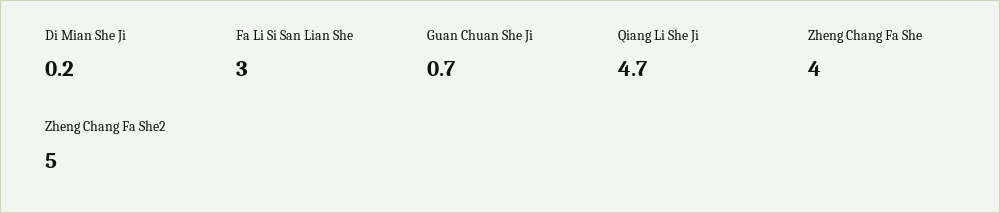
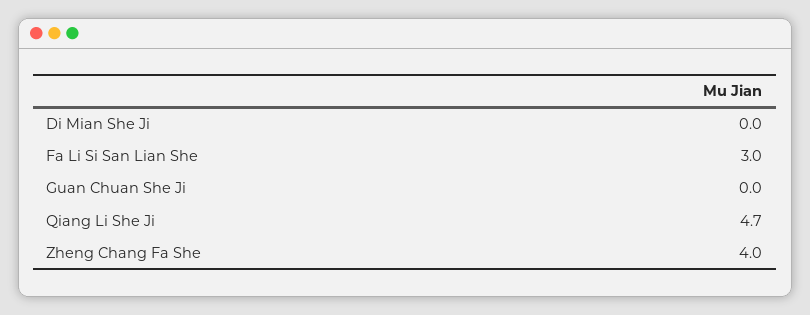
Di Mian She Ji: 0.2 -> 0
Guan Chuan She Ji: 0.7 -> 0
Zheng Chang Fa She2: 5 -> none

